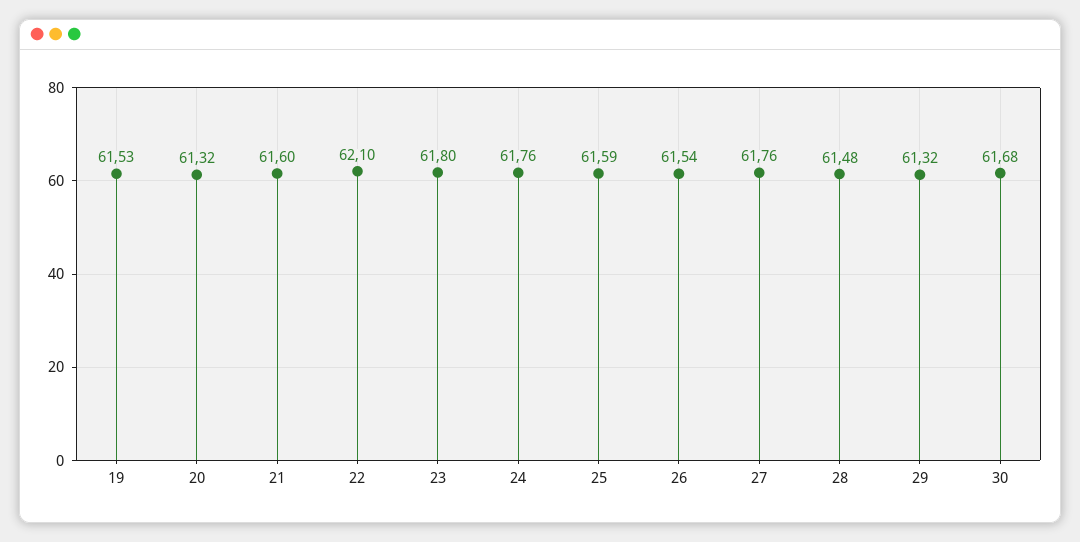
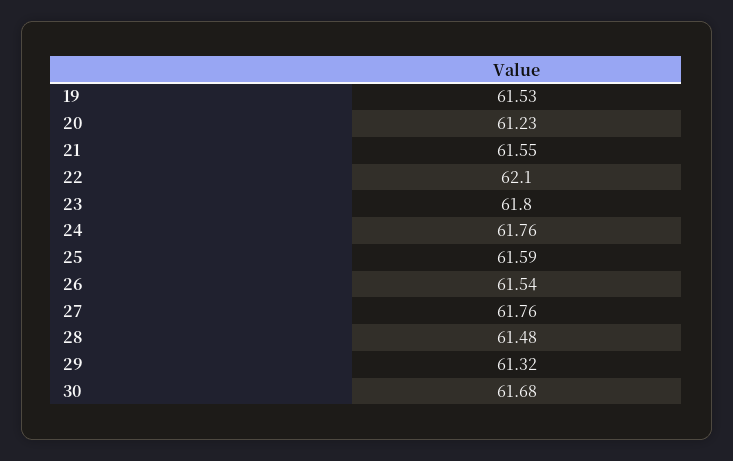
20: 61.32 -> 61.23
21: 61.6 -> 61.55

